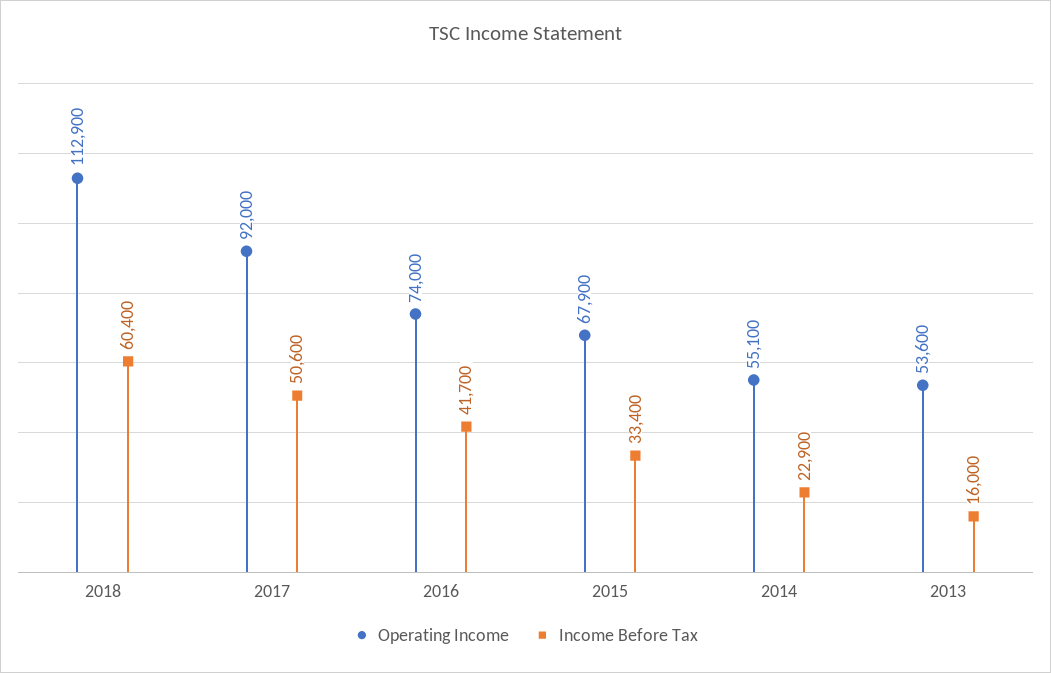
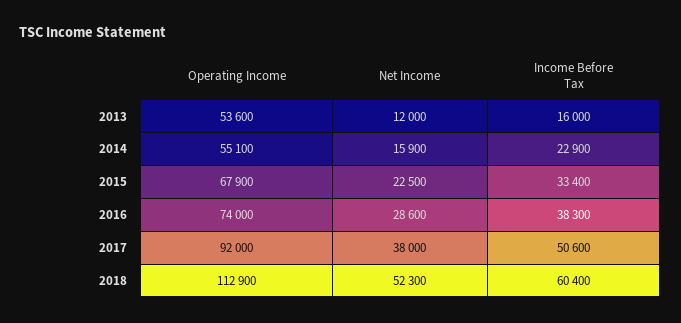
Income Before Tax, 2016: 41700 -> 38300
Net Income, 2013: none -> 12000
Net Income, 2014: none -> 15900
Net Income, 2015: none -> 22500
Net Income, 2016: none -> 28600
Net Income, 2017: none -> 38000
Net Income, 2018: none -> 52300

